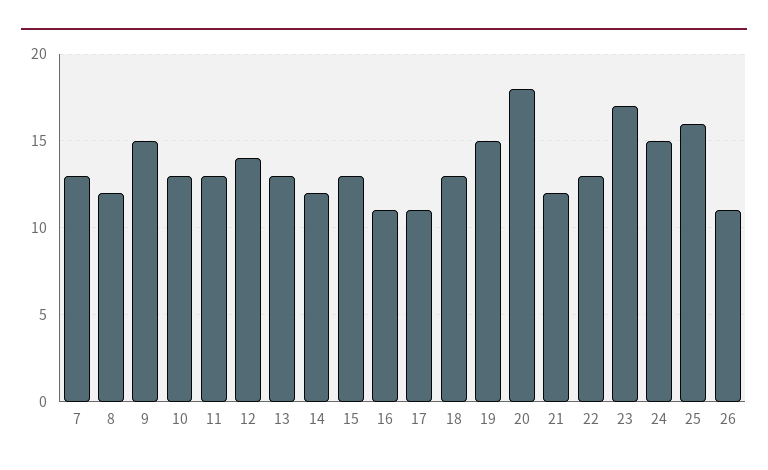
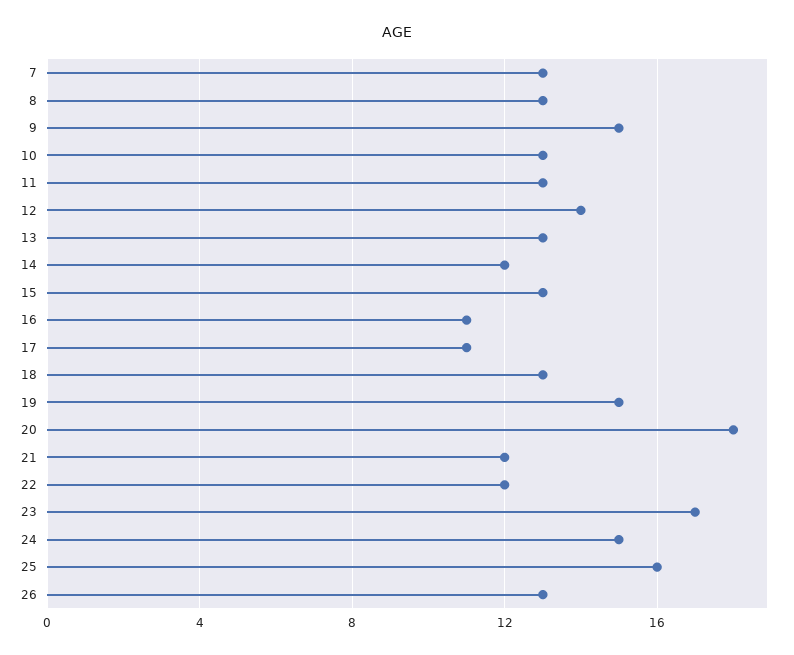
8: 12 -> 13
22: 13 -> 12
26: 11 -> 13

